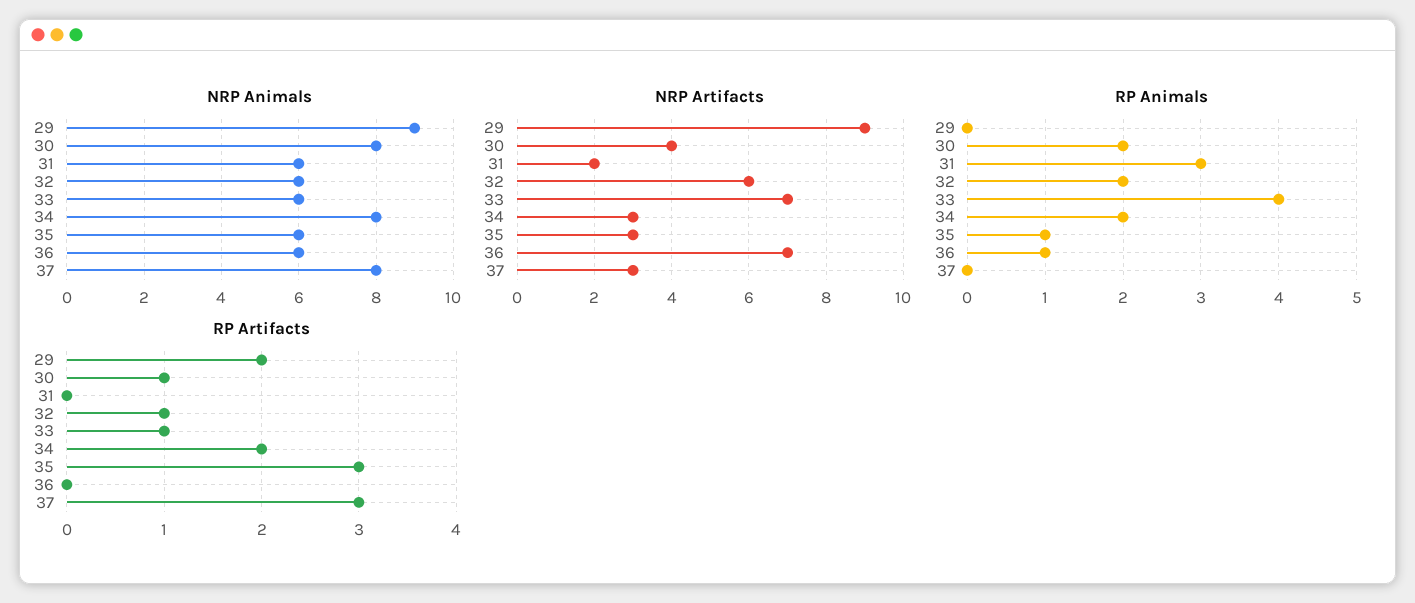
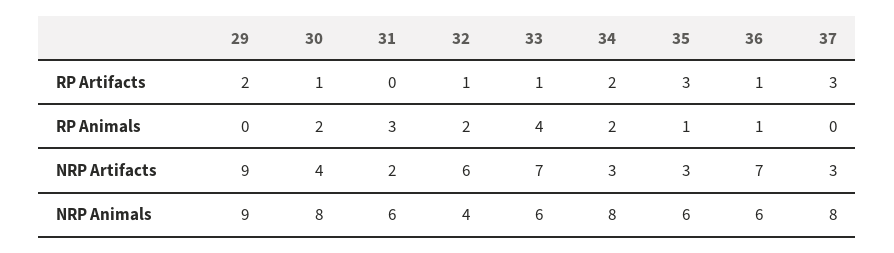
NRP Animals, 32: 6 -> 4
RP Artifacts, 36: 0 -> 1

